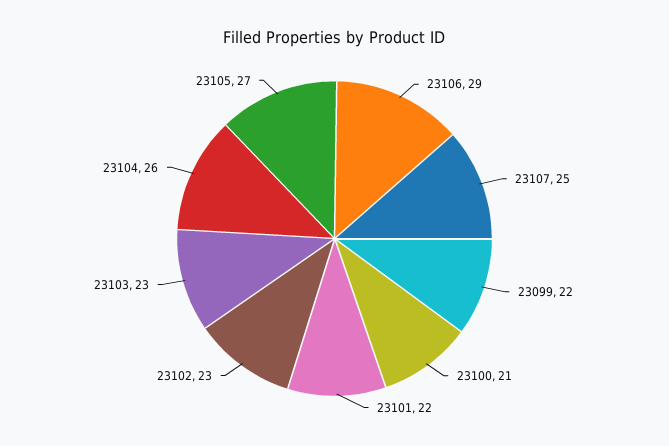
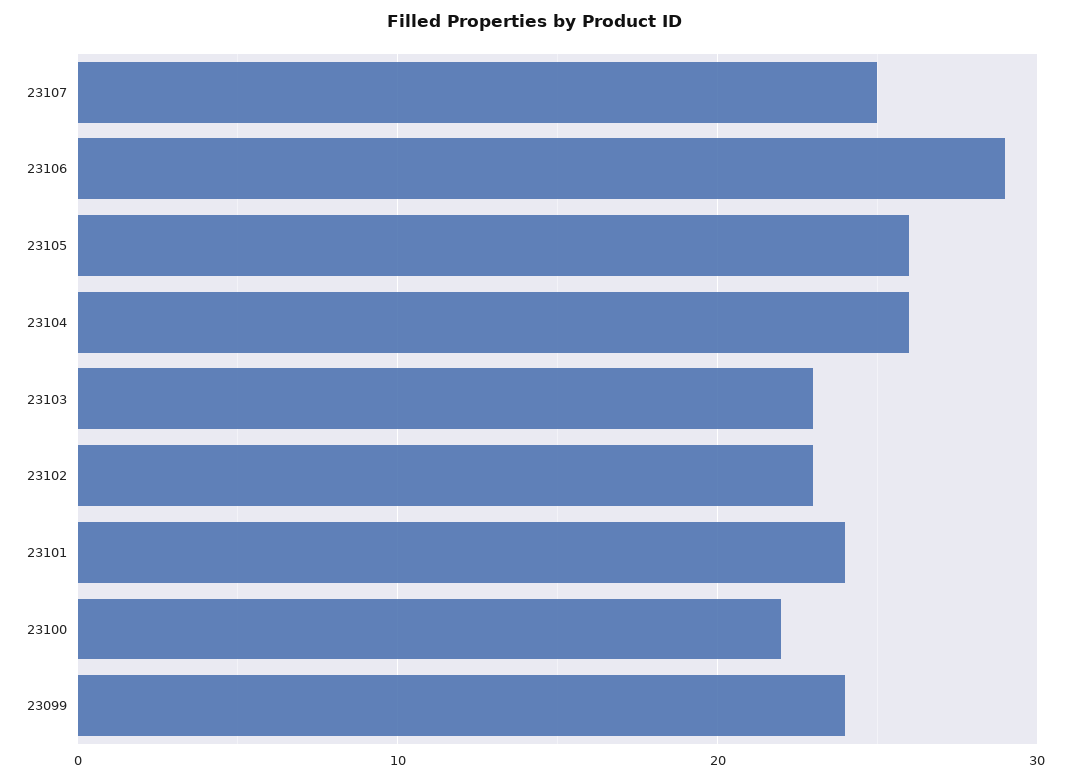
23099: 22 -> 24
23100: 21 -> 22
23101: 22 -> 24
23105: 27 -> 26

